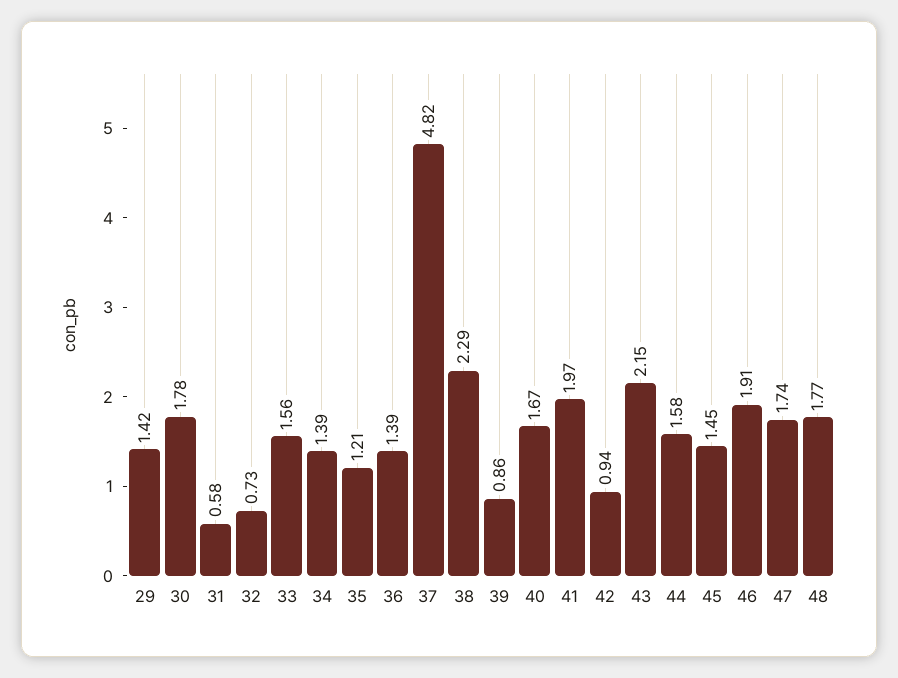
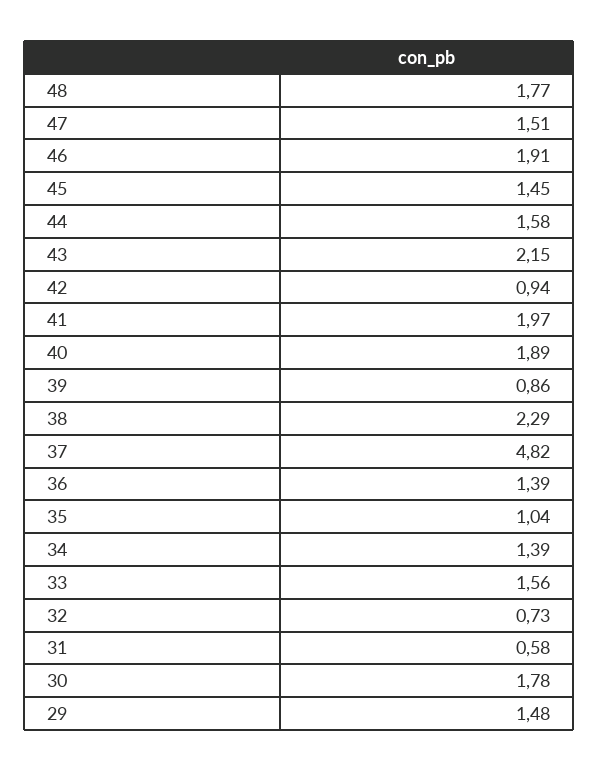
29: 1.42 -> 1.48
35: 1.21 -> 1.04
40: 1.67 -> 1.89
47: 1.74 -> 1.51

